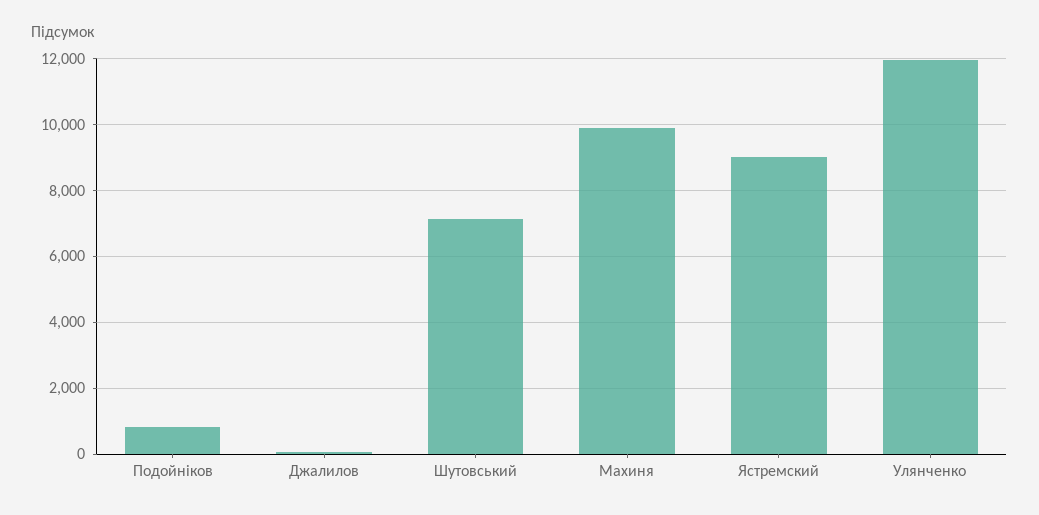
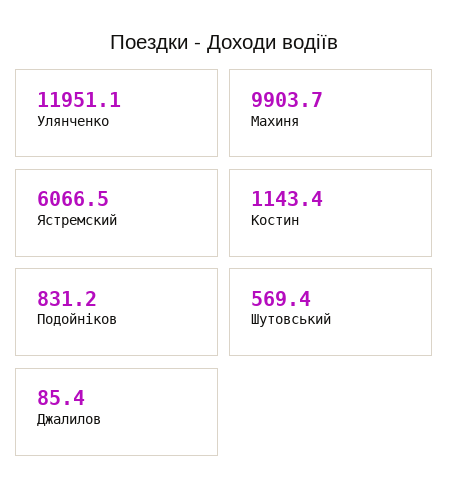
Шутовський: 7200 -> 569.4
Ястремский: 9000 -> 6066.5
Костин: none -> 1143.4

